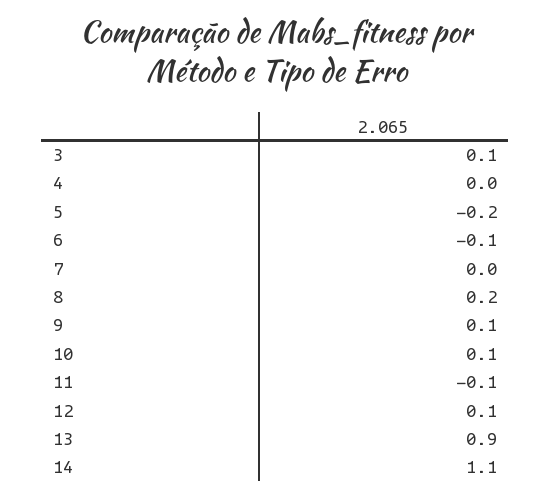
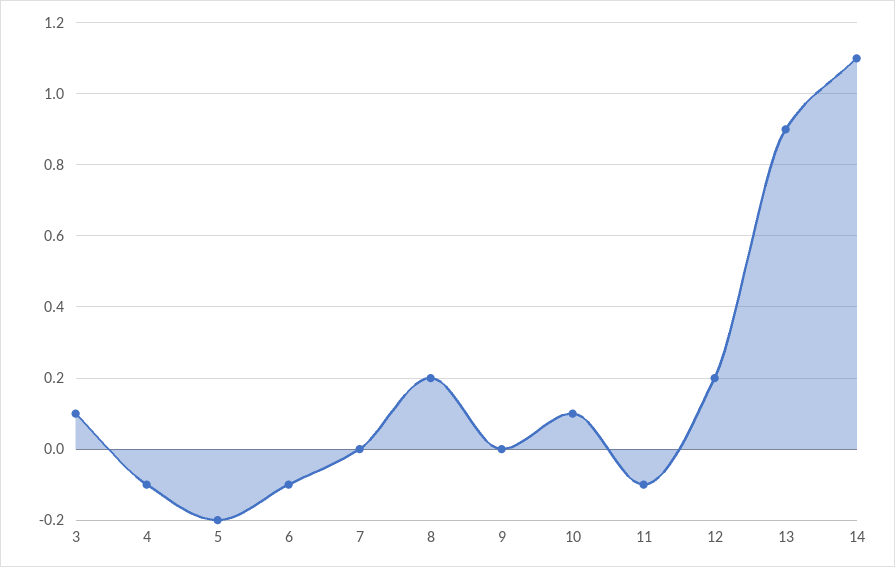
4: 0 -> -0.1
9: 0.1 -> 0
12: 0.1 -> 0.2

